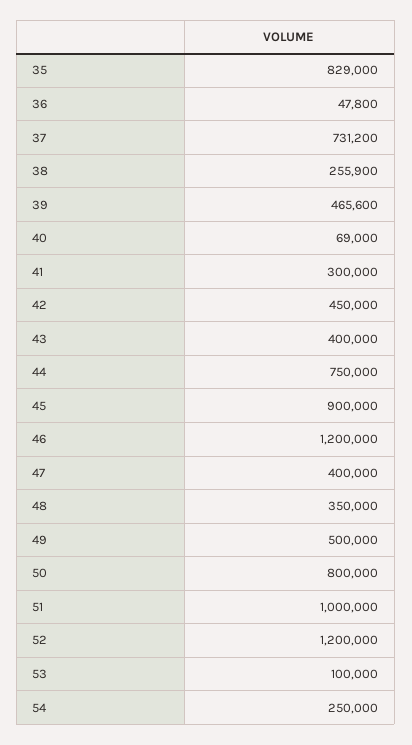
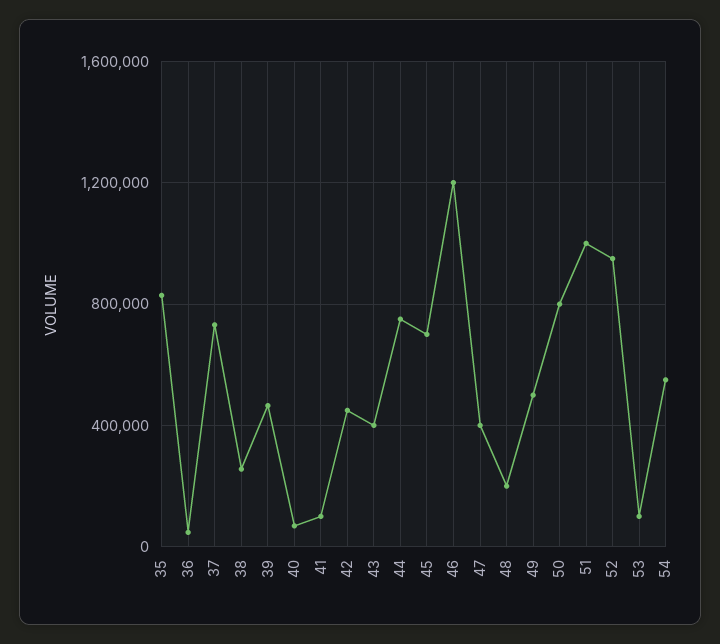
41: 300000 -> 100000
45: 900000 -> 700000
48: 350000 -> 200000
52: 1200000 -> 950000
54: 250000 -> 550000

